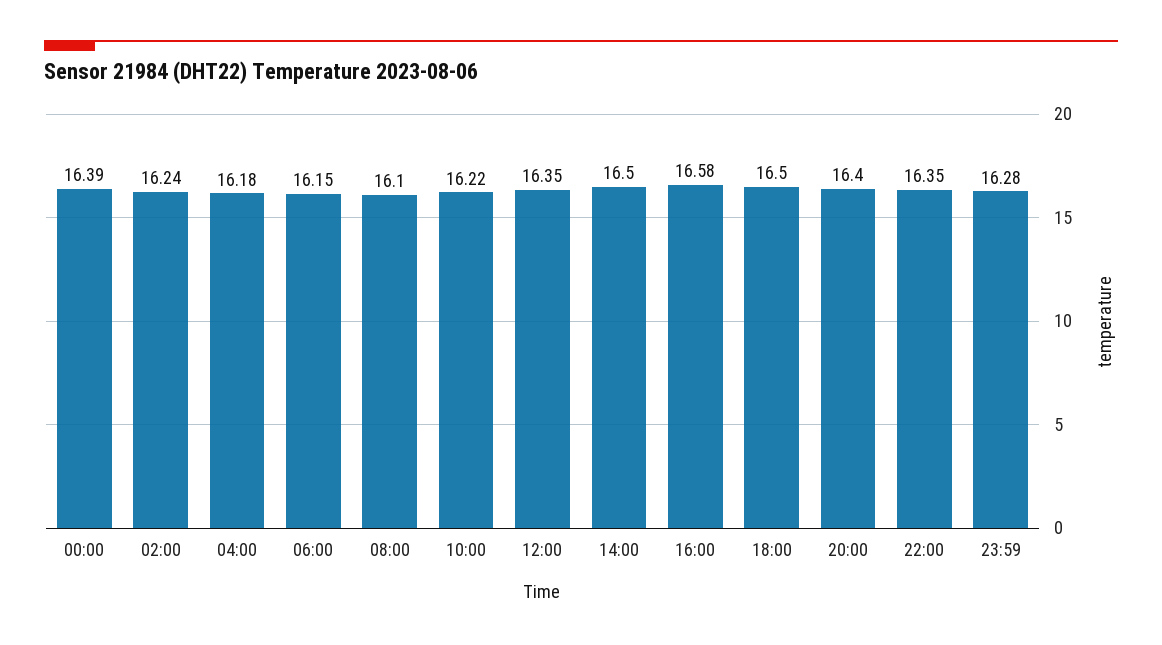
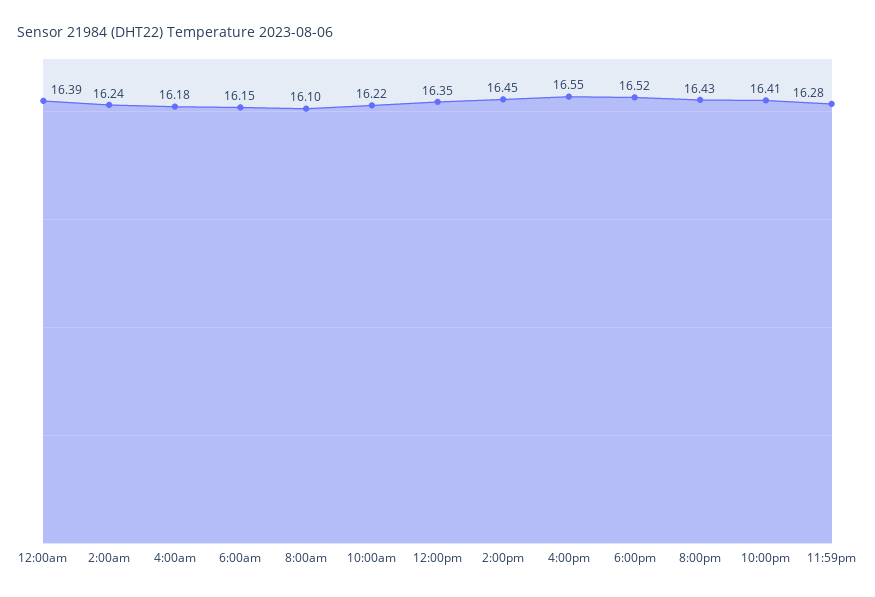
14:00: 16.5 -> 16.45
16:00: 16.58 -> 16.55
18:00: 16.5 -> 16.52
20:00: 16.4 -> 16.43
22:00: 16.35 -> 16.41

